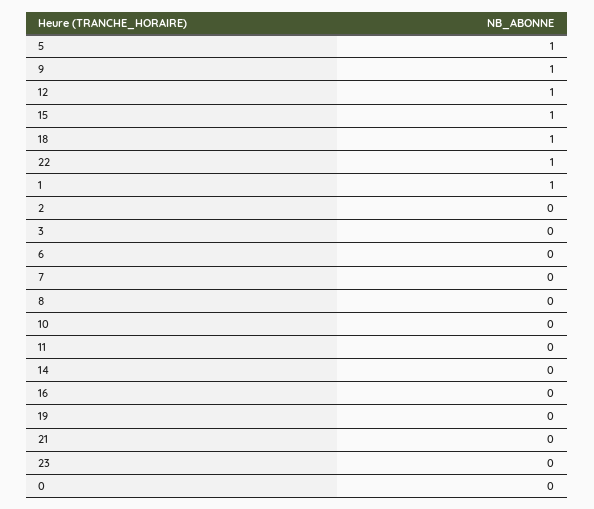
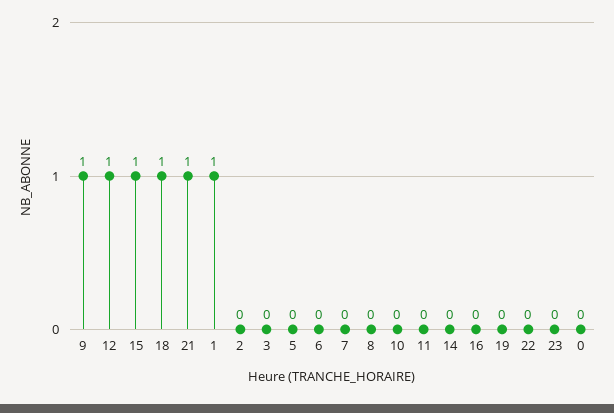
5: 1 -> 0
22: 1 -> 0
21: 0 -> 1

